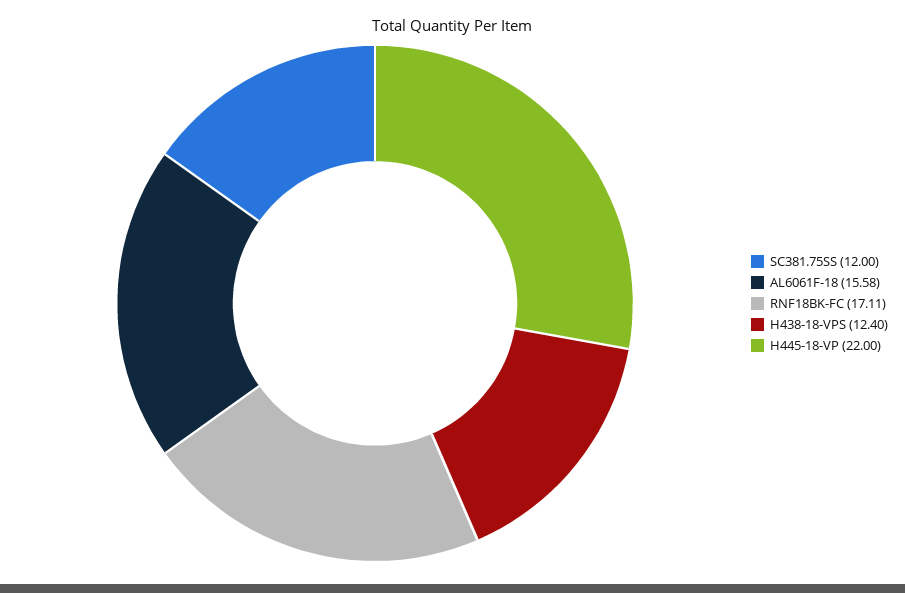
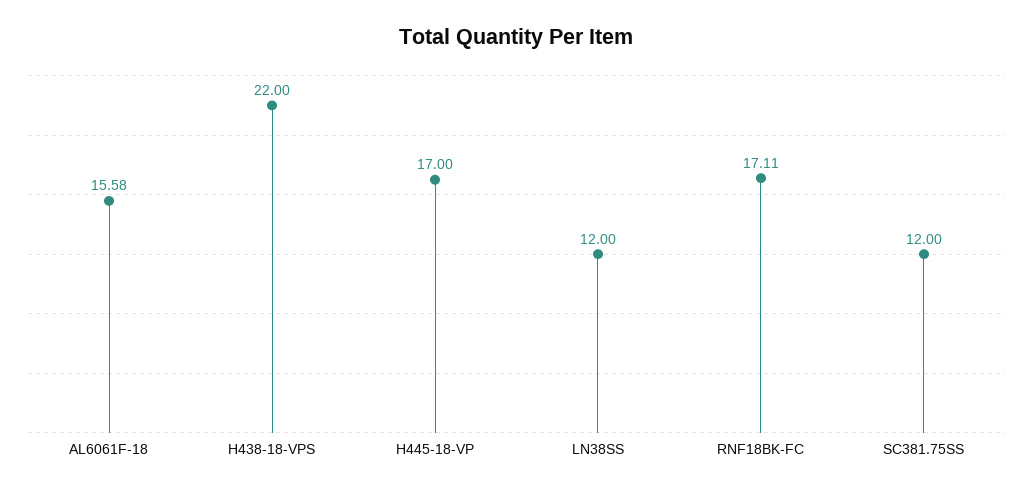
H438-18-VPS: 12.4 -> 22
H445-18-VP: 22 -> 17
LN38SS: none -> 12

